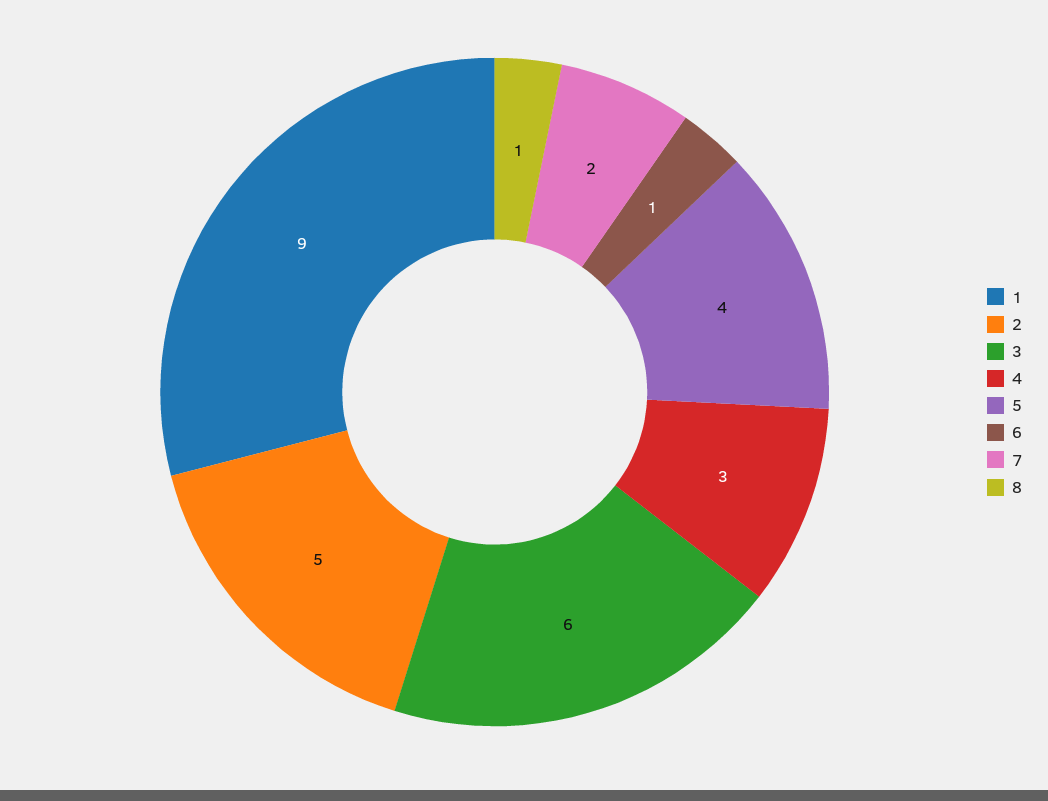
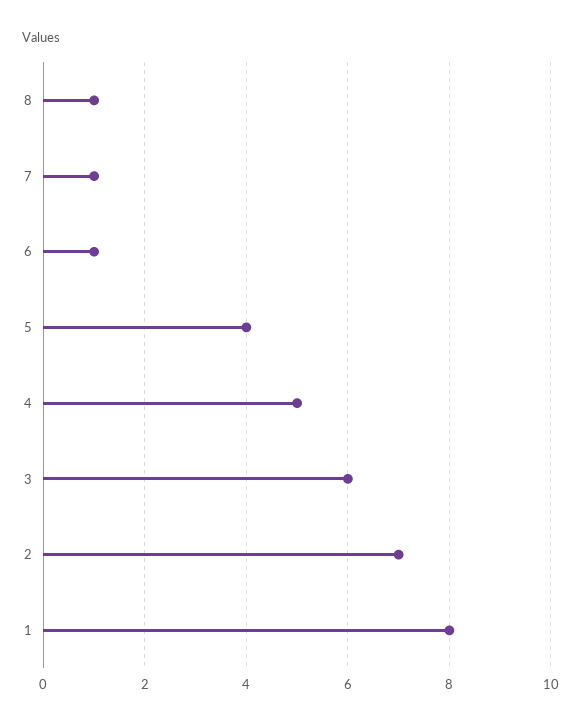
1: 9 -> 8
2: 5 -> 7
4: 3 -> 5
7: 2 -> 1

